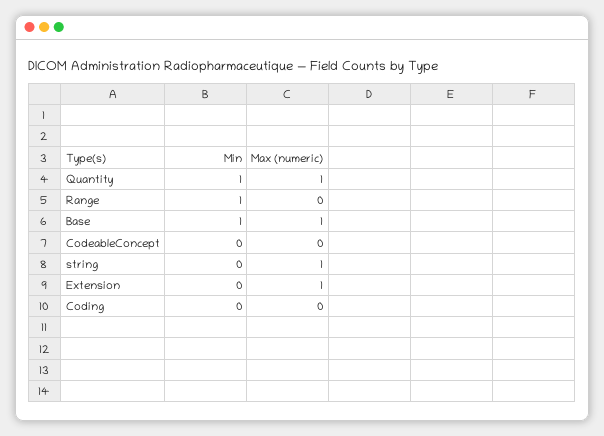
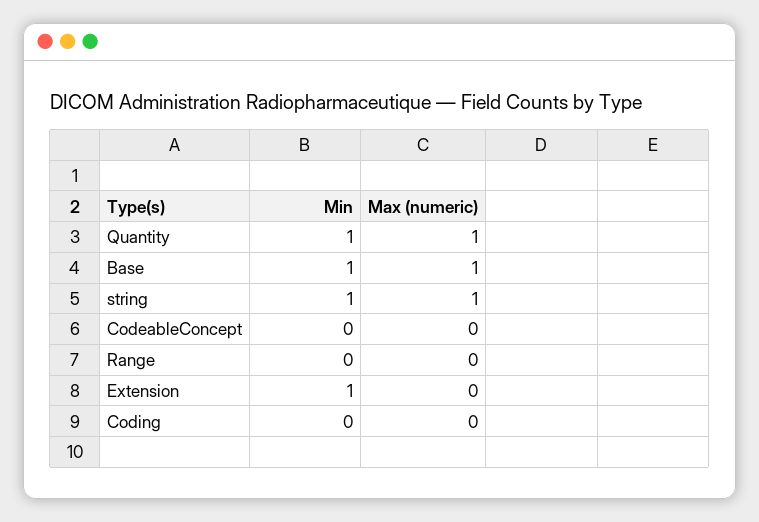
Min, Range: 1 -> 0
Min, string: 0 -> 1
Min, Extension: 0 -> 1
Max (numeric), Extension: 1 -> 0

